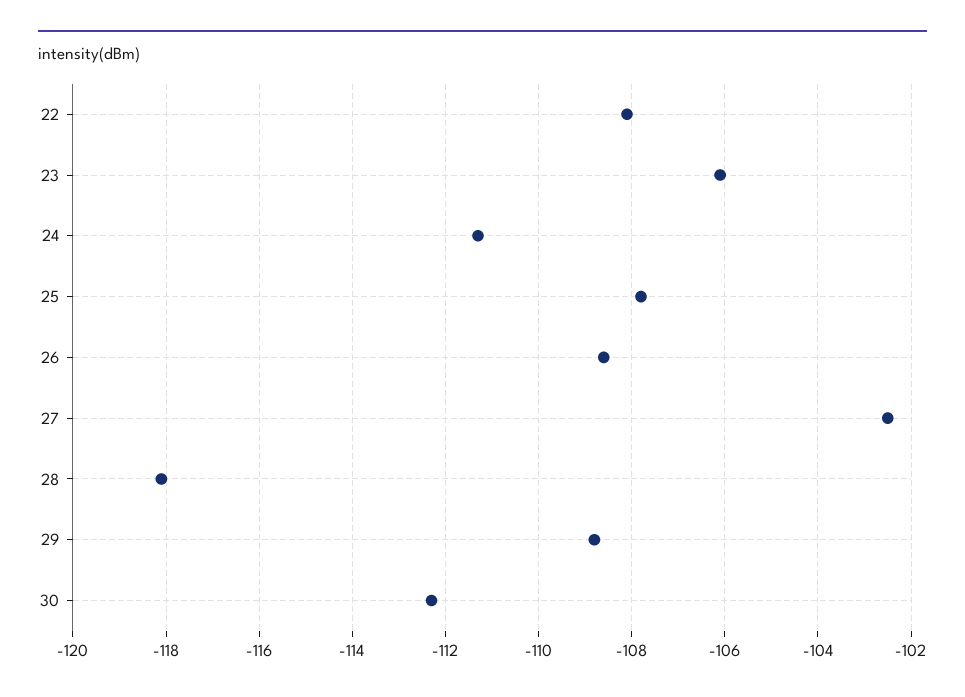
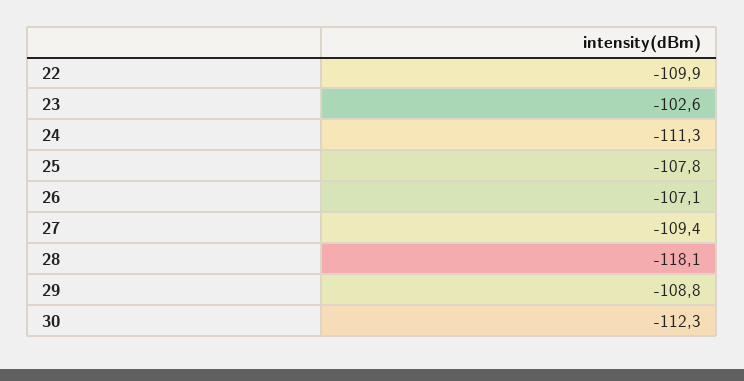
22: -108 -> -109.9
23: -106 -> -102.6
26: -108.5 -> -107.1
27: -102.5 -> -109.4

